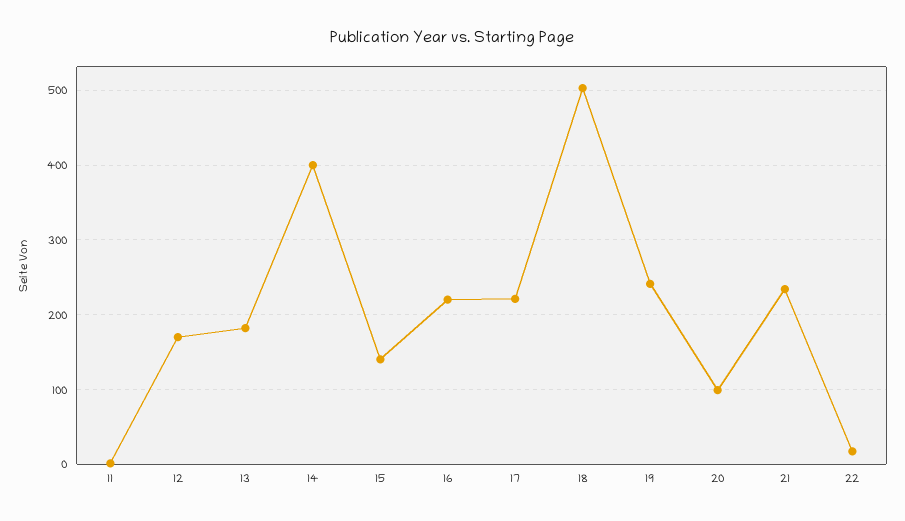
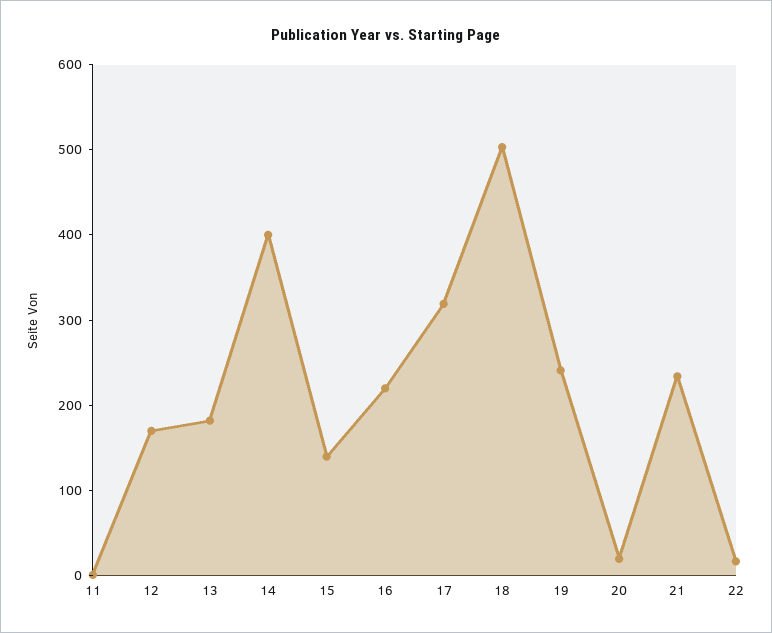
17: 220 -> 320
20: 100 -> 20

